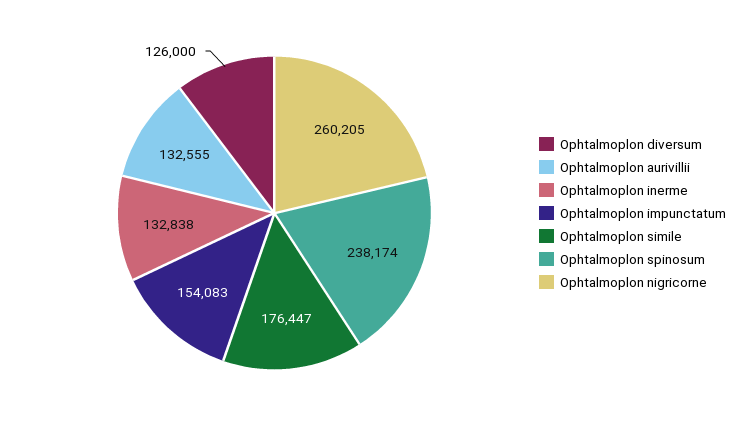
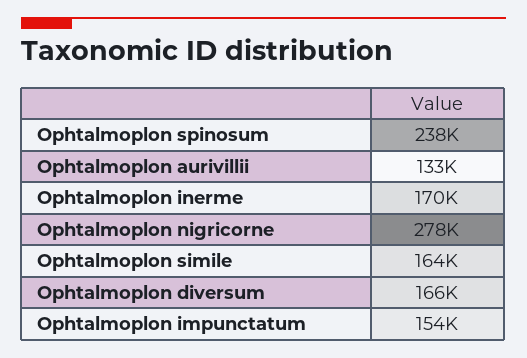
Ophtalmoplon diversum: 126000 -> 166000
Ophtalmoplon inerme: 132838 -> 170000
Ophtalmoplon simile: 176447 -> 164000
Ophtalmoplon nigricorne: 260205 -> 278000

